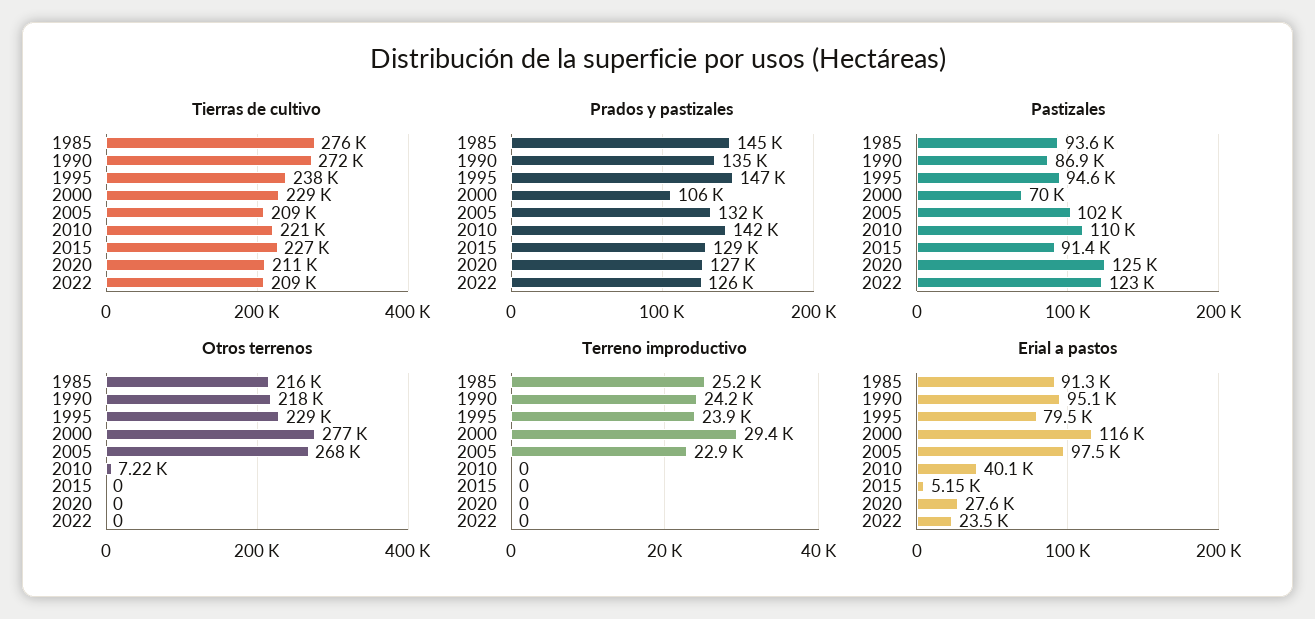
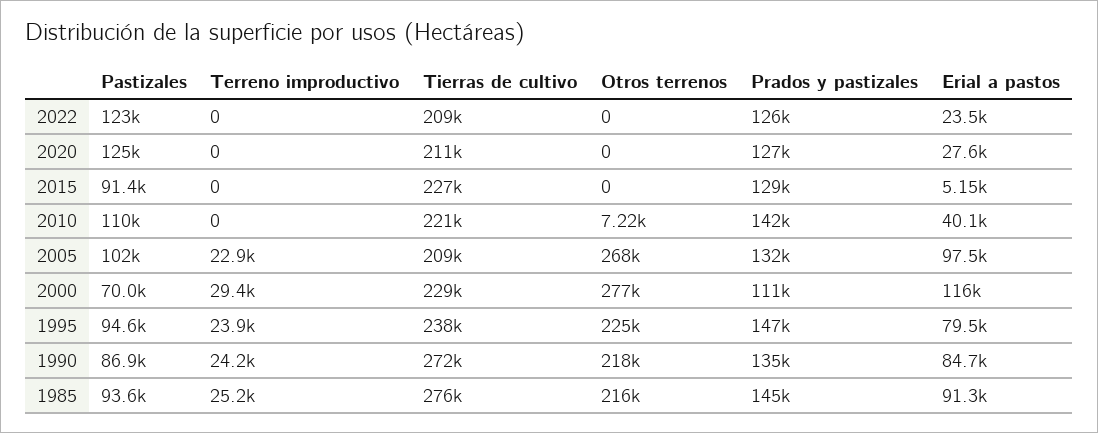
Prados y pastizales, 2000: 106000 -> 111000
Otros terrenos, 1995: 229000 -> 225000
Erial a pastos, 1990: 95100 -> 84700

